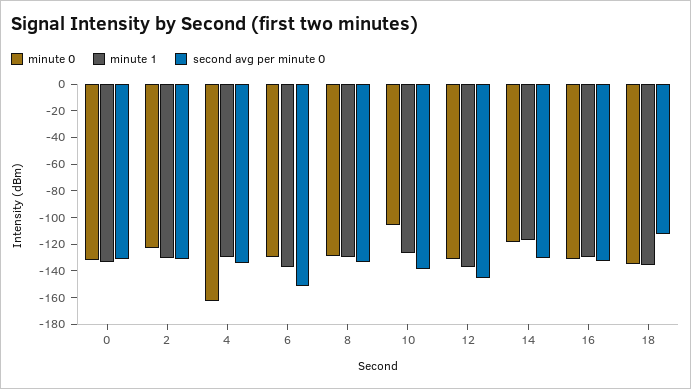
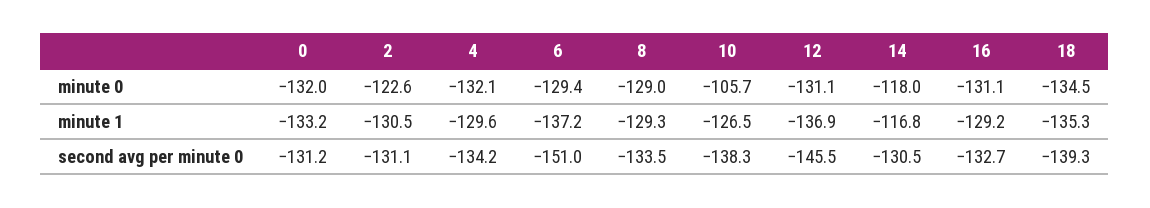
minute 0, 4: -160 -> -132.1
second avg per minute 0, 18: -110 -> -139.3

